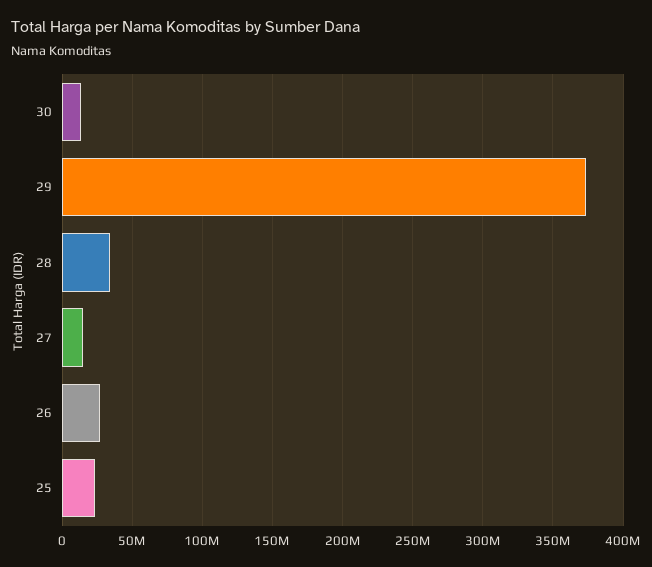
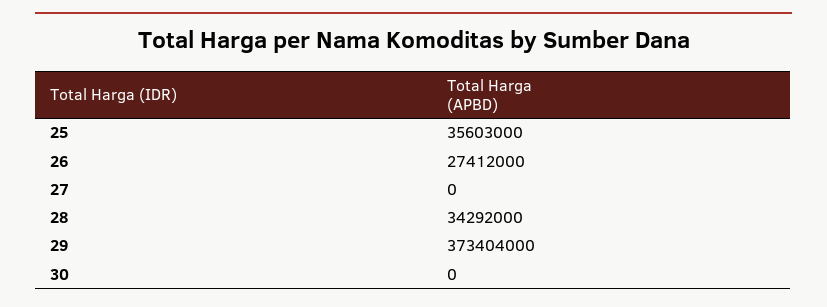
30: 15000000 -> 0
27: 15000000 -> 0
25: 25000000 -> 35603000

